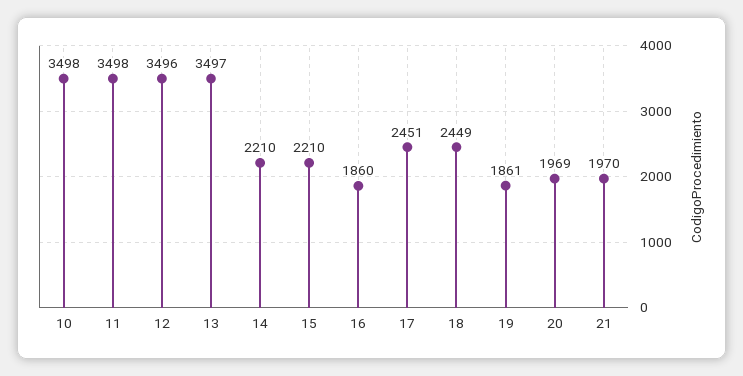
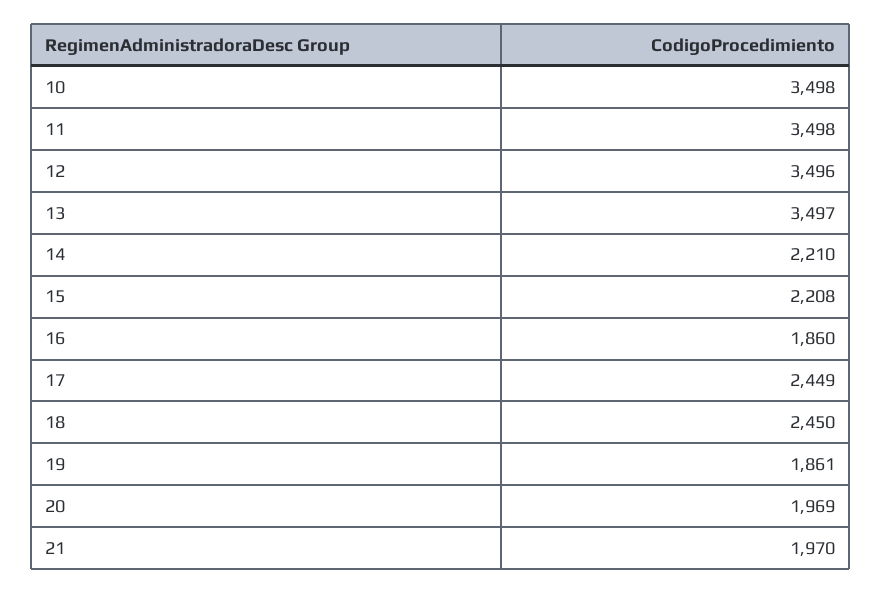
15: 2210 -> 2208
17: 2451 -> 2449
18: 2449 -> 2450

